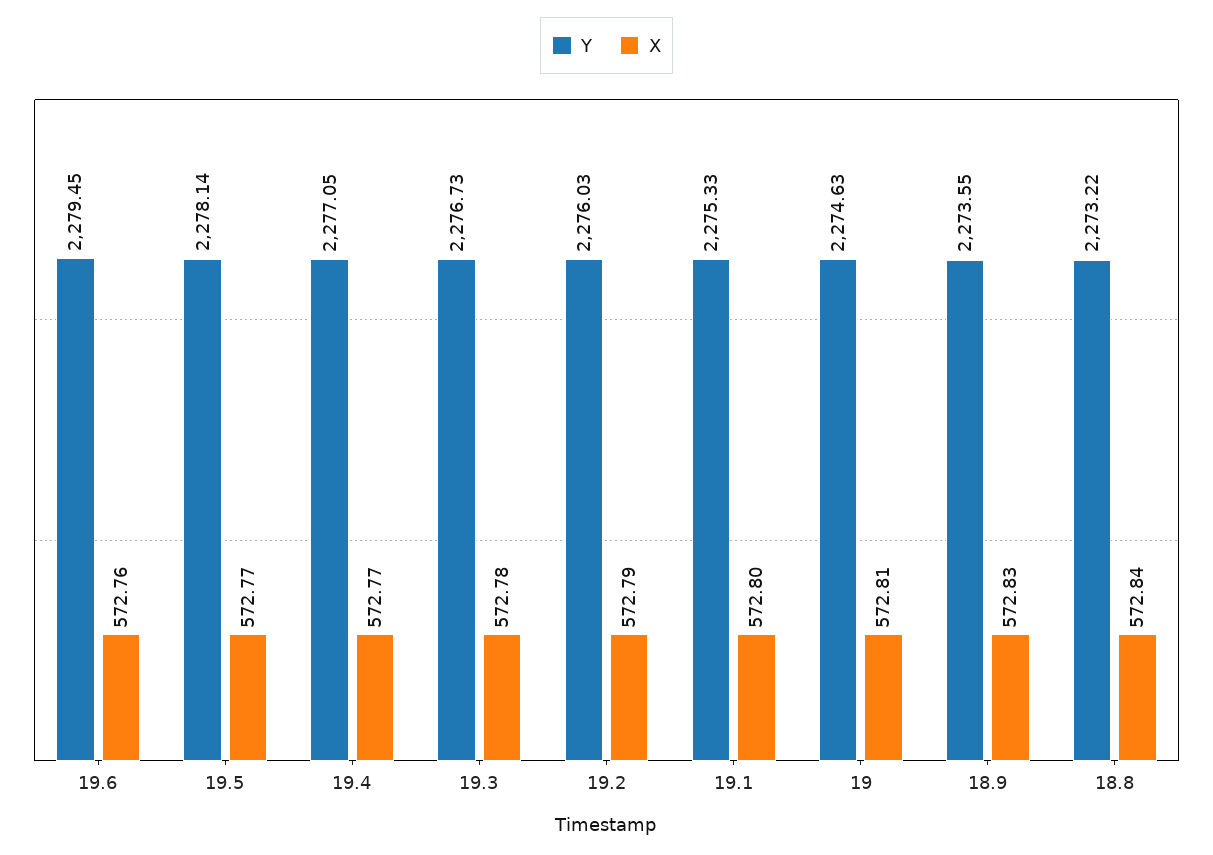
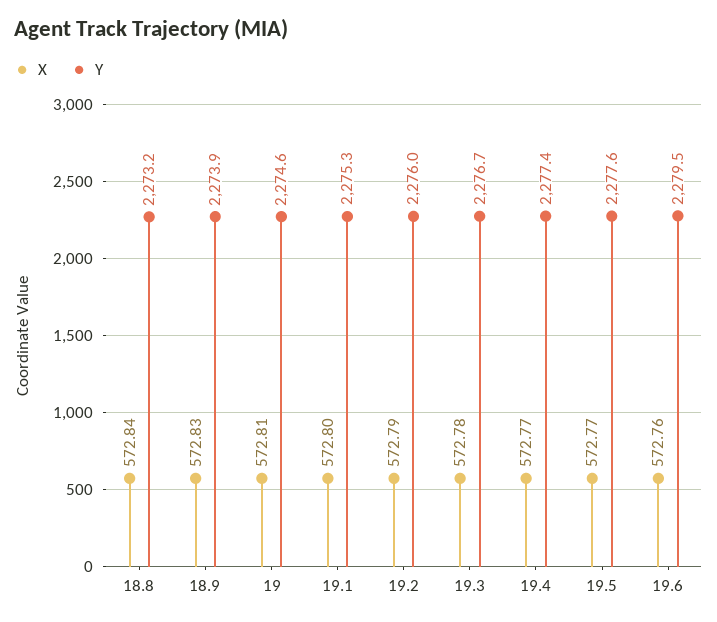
Y, 19.5: 2278.14 -> 2277.6
Y, 19.4: 2277.05 -> 2277.4
Y, 18.9: 2273.55 -> 2273.9

